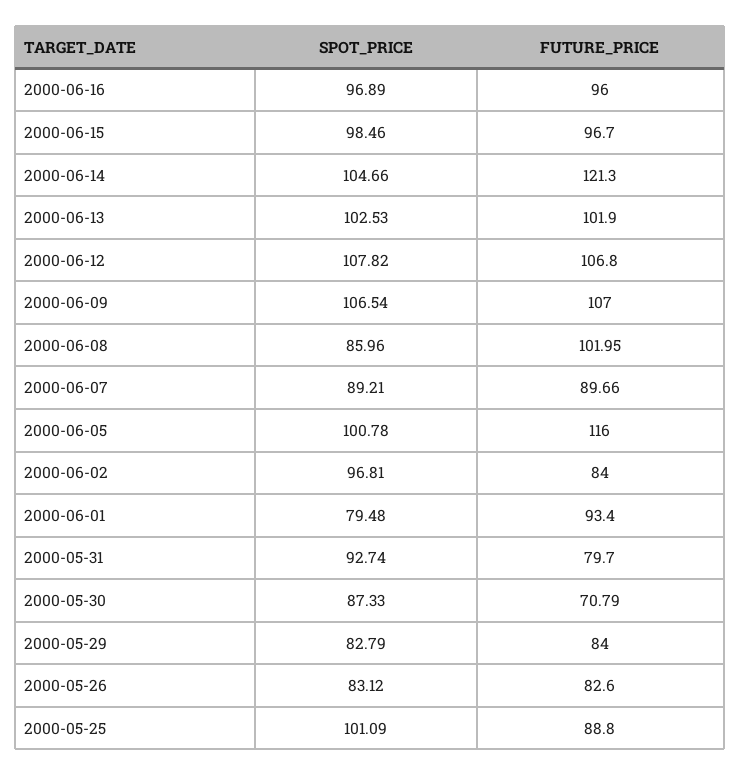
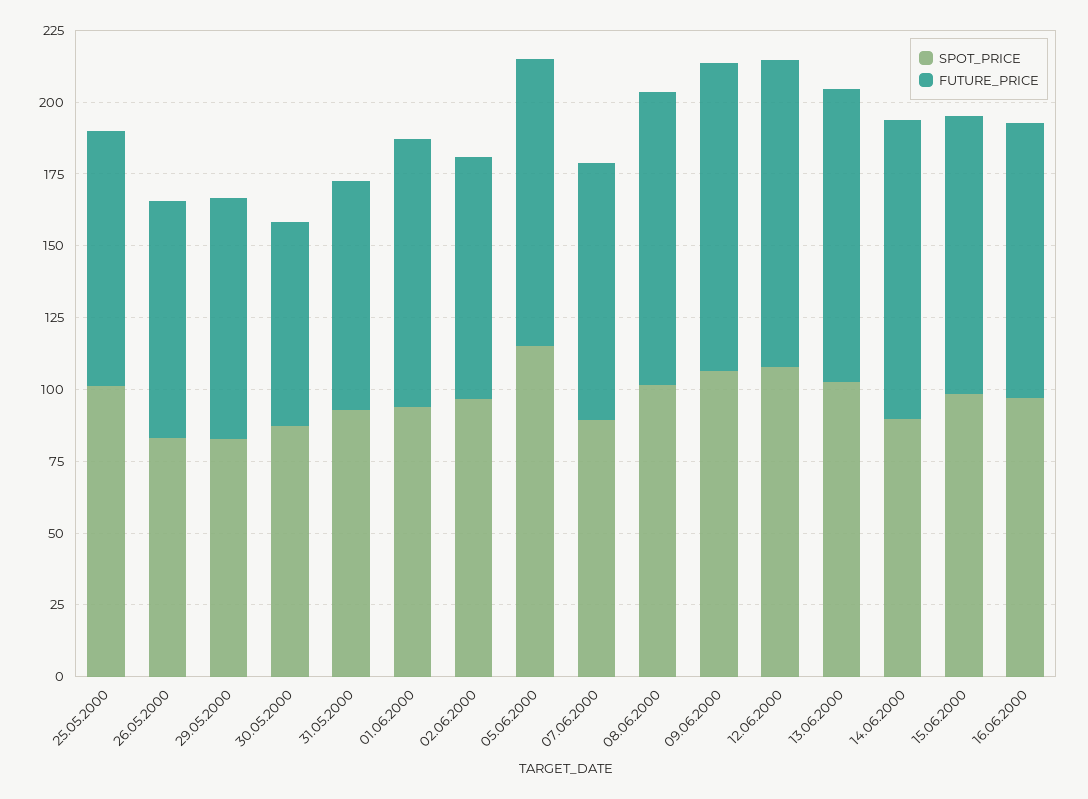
SPOT_PRICE, 2000-06-14: 104.66 -> 90
FUTURE_PRICE, 2000-06-14: 121.3 -> 105
SPOT_PRICE, 2000-06-08: 85.96 -> 100
SPOT_PRICE, 2000-06-05: 100.78 -> 115
FUTURE_PRICE, 2000-06-05: 116 -> 100
SPOT_PRICE, 2000-06-01: 79.48 -> 95

